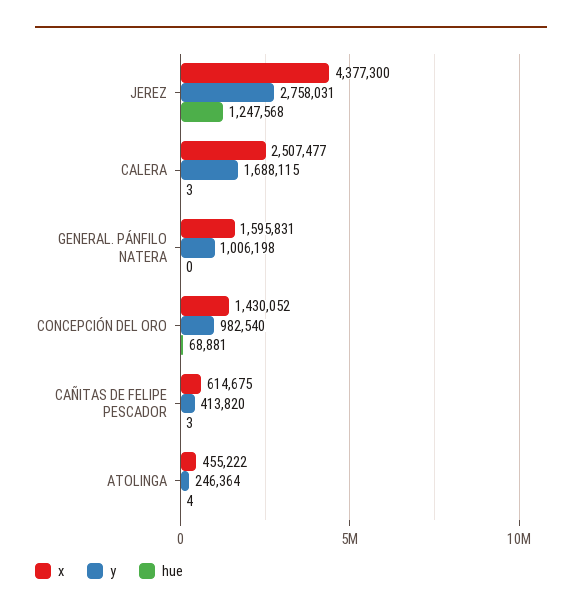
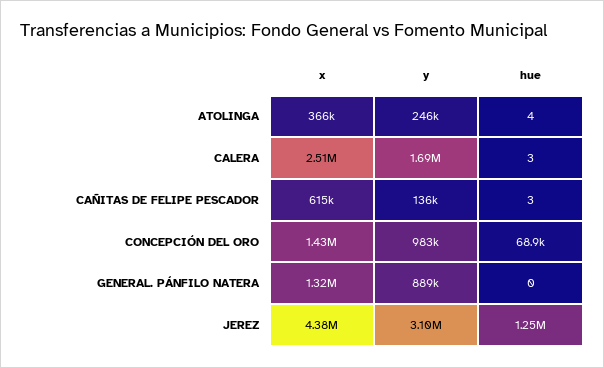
y, JEREZ: 2758031 -> 3100000
x, GENERAL. PÁNFILO NATERA: 1595831 -> 1320000
y, GENERAL. PÁNFILO NATERA: 1006198 -> 889000
y, CAÑITAS DE FELIPE PESCADOR: 413820 -> 136000
x, ATOLINGA: 455222 -> 366000

